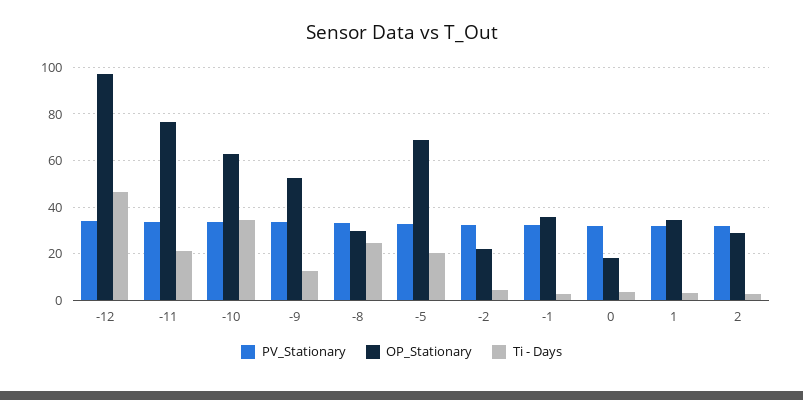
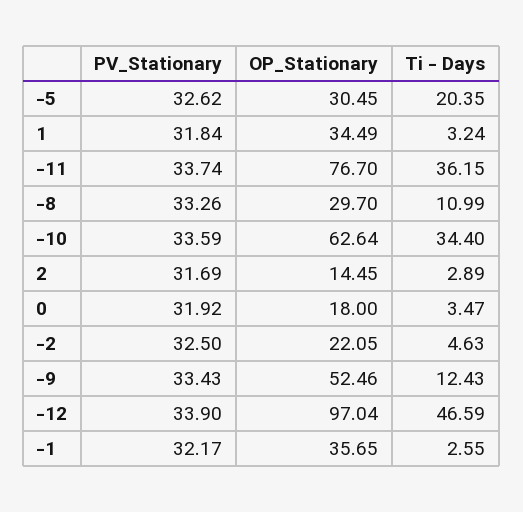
Ti - Days, -11: 20 -> 36.15
Ti - Days, -8: 25 -> 10.99
OP_Stationary, -5: 70 -> 30.45
OP_Stationary, 2: 30 -> 14.45

